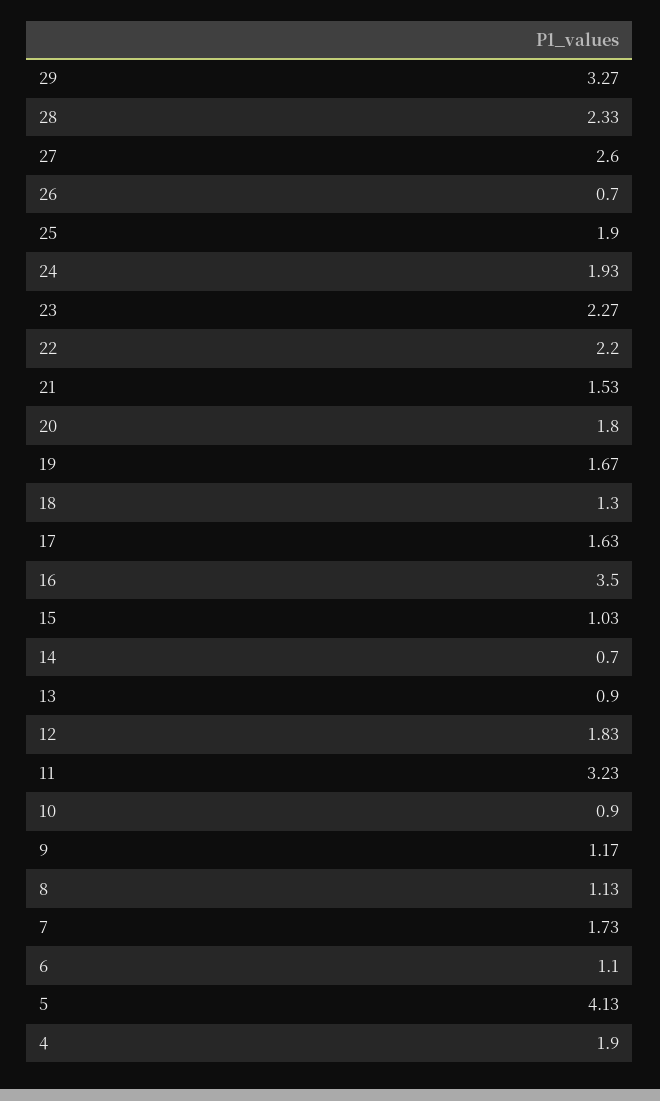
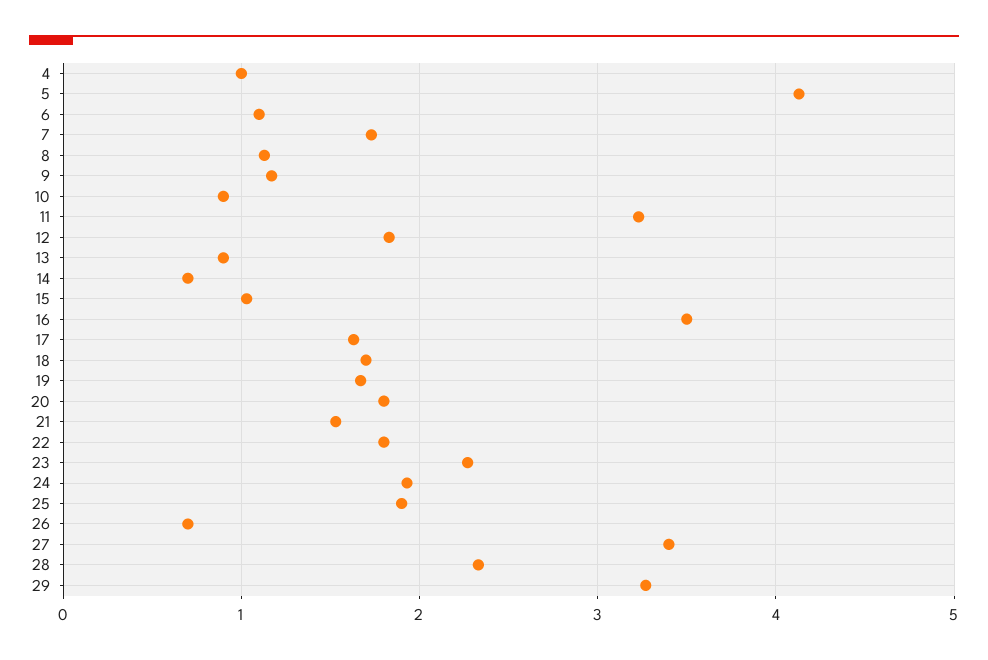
27: 2.6 -> 3.4
22: 2.2 -> 1.8
18: 1.3 -> 1.7
4: 1.9 -> 1

